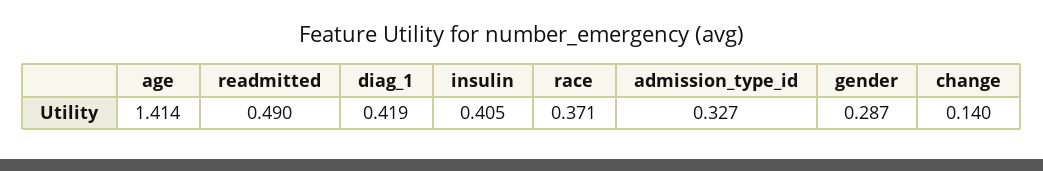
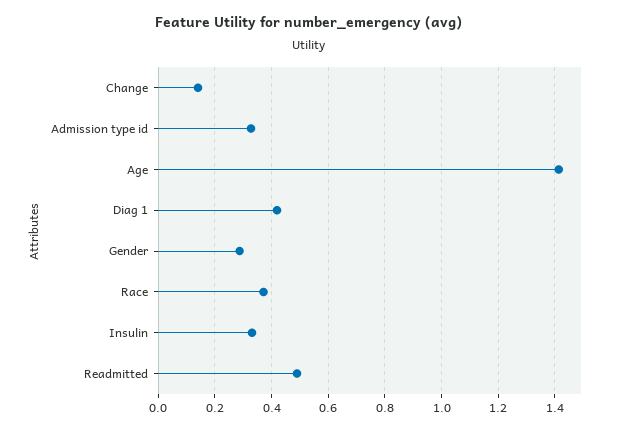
insulin: 0.405 -> 0.325

